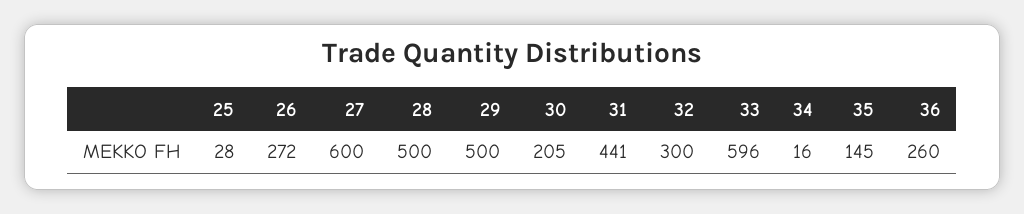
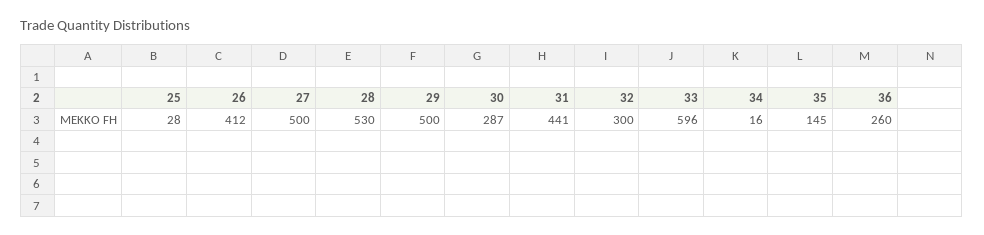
26: 272 -> 412
27: 600 -> 500
28: 500 -> 530
30: 205 -> 287

